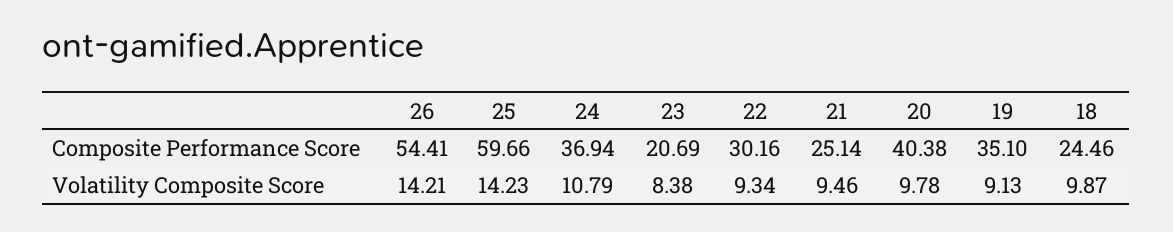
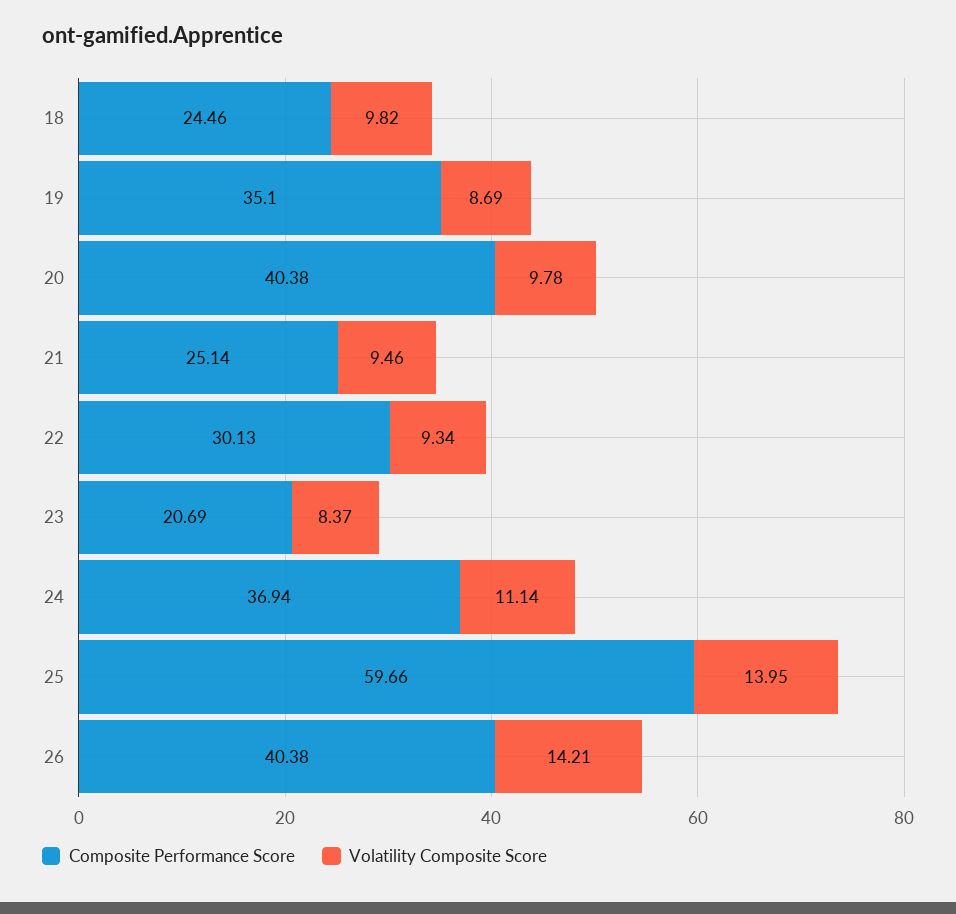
Composite Performance Score, 26: 54.41 -> 40.38
Composite Performance Score, 22: 30.16 -> 30.13
Volatility Composite Score, 25: 14.23 -> 13.95
Volatility Composite Score, 24: 10.79 -> 11.14
Volatility Composite Score, 23: 8.38 -> 8.37
Volatility Composite Score, 19: 9.13 -> 8.69
Volatility Composite Score, 18: 9.87 -> 9.82

